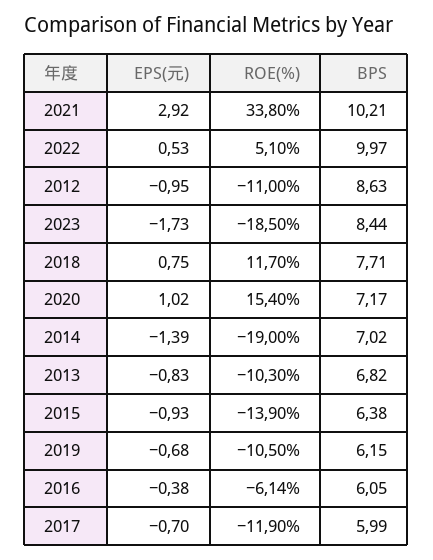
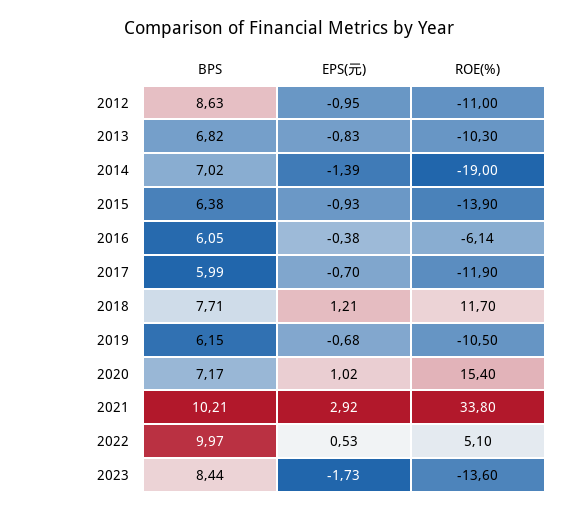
ROE(%), 2023: -18.5 -> -13.6
EPS(元), 2018: 0.75 -> 1.21

